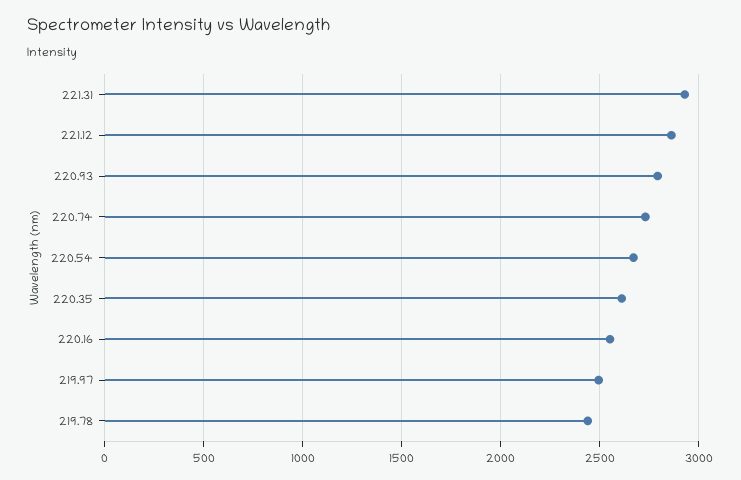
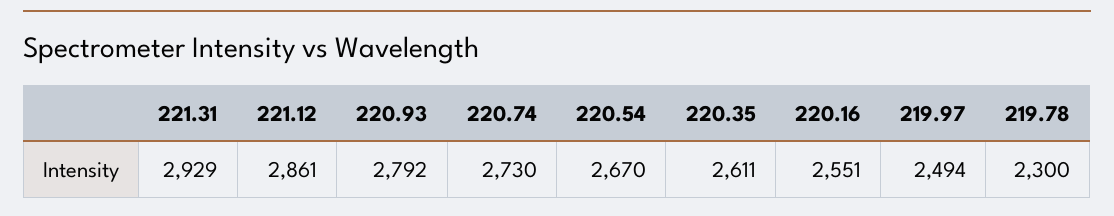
219.78: 2450 -> 2300

